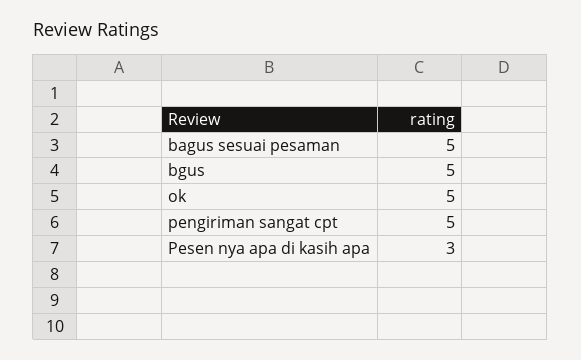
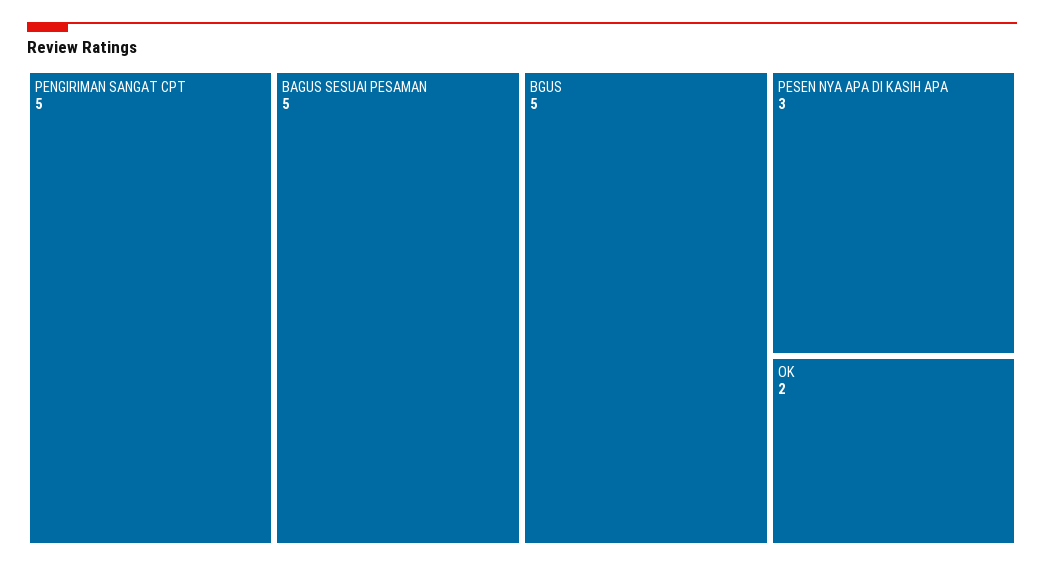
ok: 5 -> 2

